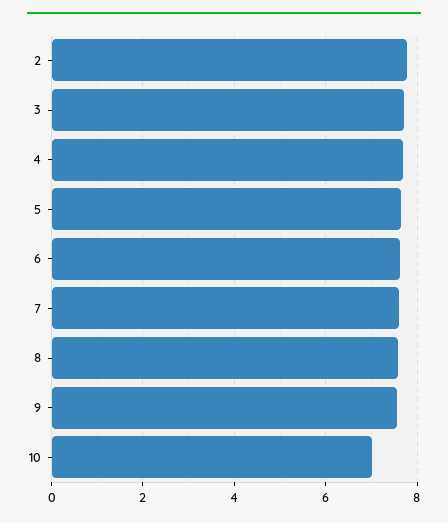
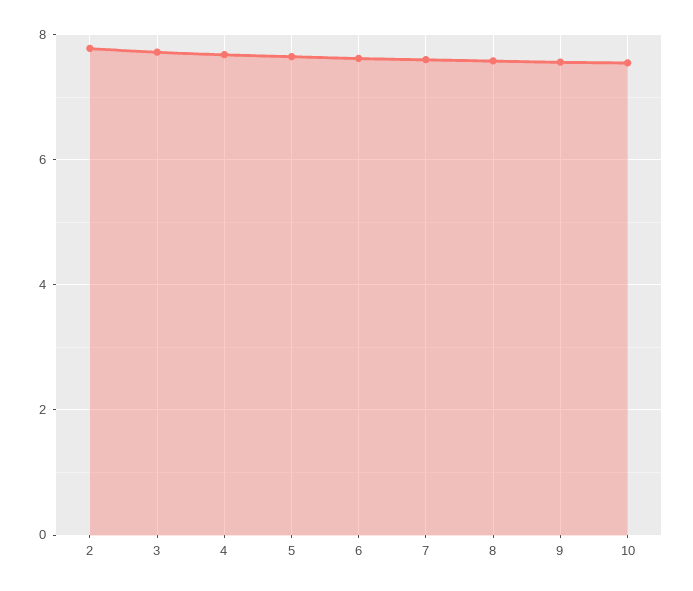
10: 7 -> 7.6

